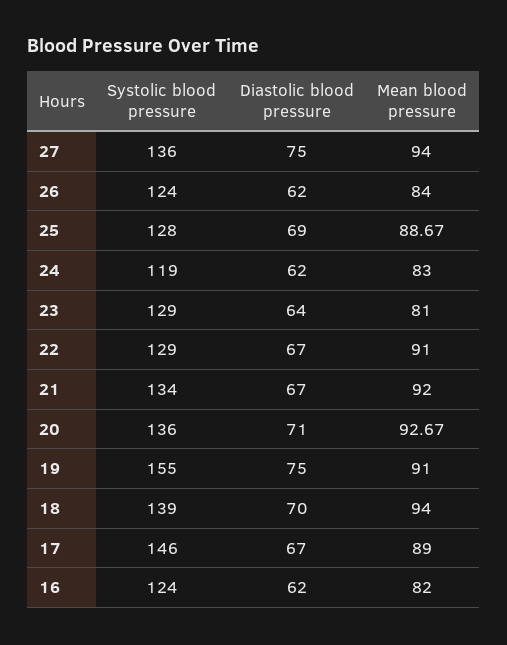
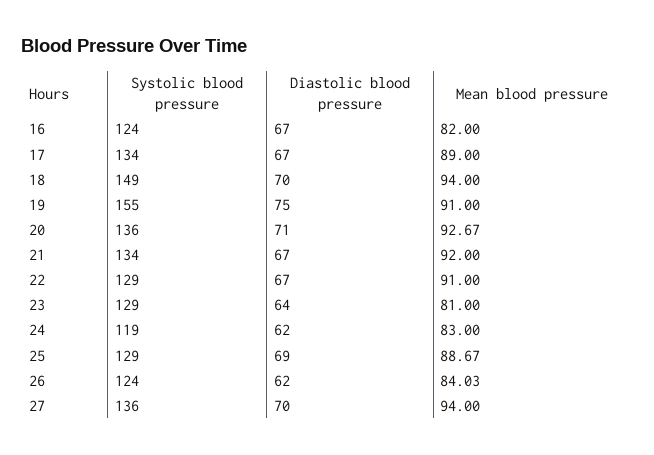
Diastolic blood pressure, 27: 75 -> 70
Mean blood pressure, 26: 84 -> 84.03
Systolic blood pressure, 25: 128 -> 129
Systolic blood pressure, 18: 139 -> 149
Systolic blood pressure, 17: 146 -> 134
Diastolic blood pressure, 16: 62 -> 67

